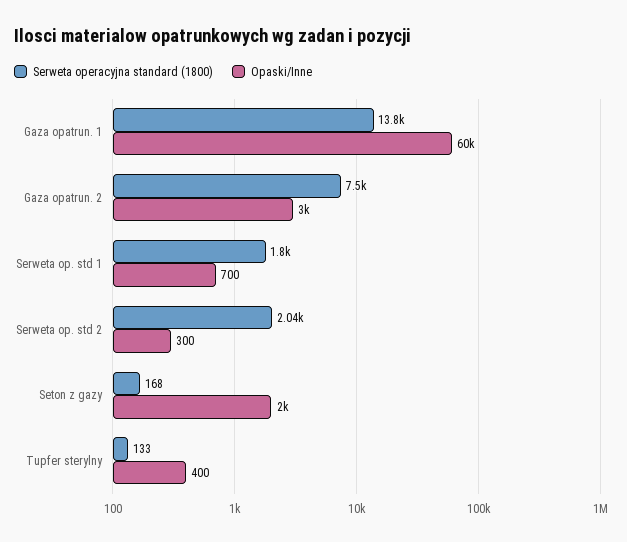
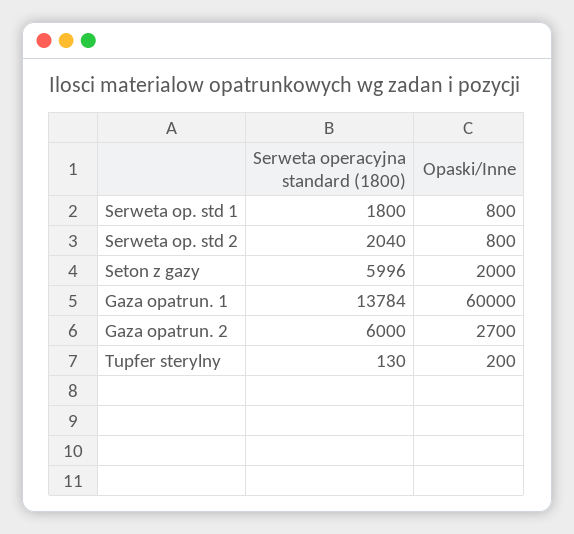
Serweta operacyjna standard (1800), Gaza opatrun. 2: 7500 -> 6000
Opaski/Inne, Gaza opatrun. 2: 3000 -> 2700
Opaski/Inne, Serweta op. std 1: 700 -> 800
Opaski/Inne, Serweta op. std 2: 300 -> 800
Serweta operacyjna standard (1800), Seton z gazy: 168 -> 5996
Serweta operacyjna standard (1800), Tupfer sterylny: 133 -> 130
Opaski/Inne, Tupfer sterylny: 400 -> 200

